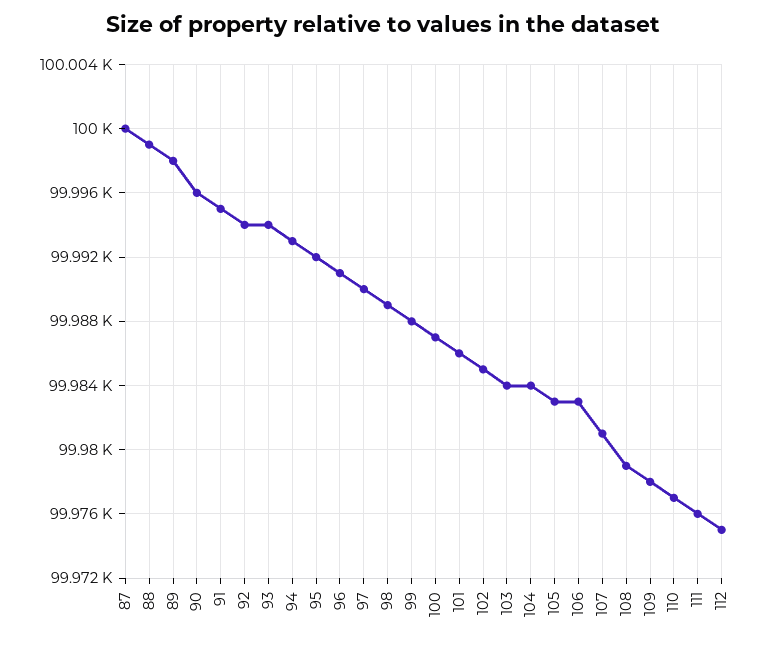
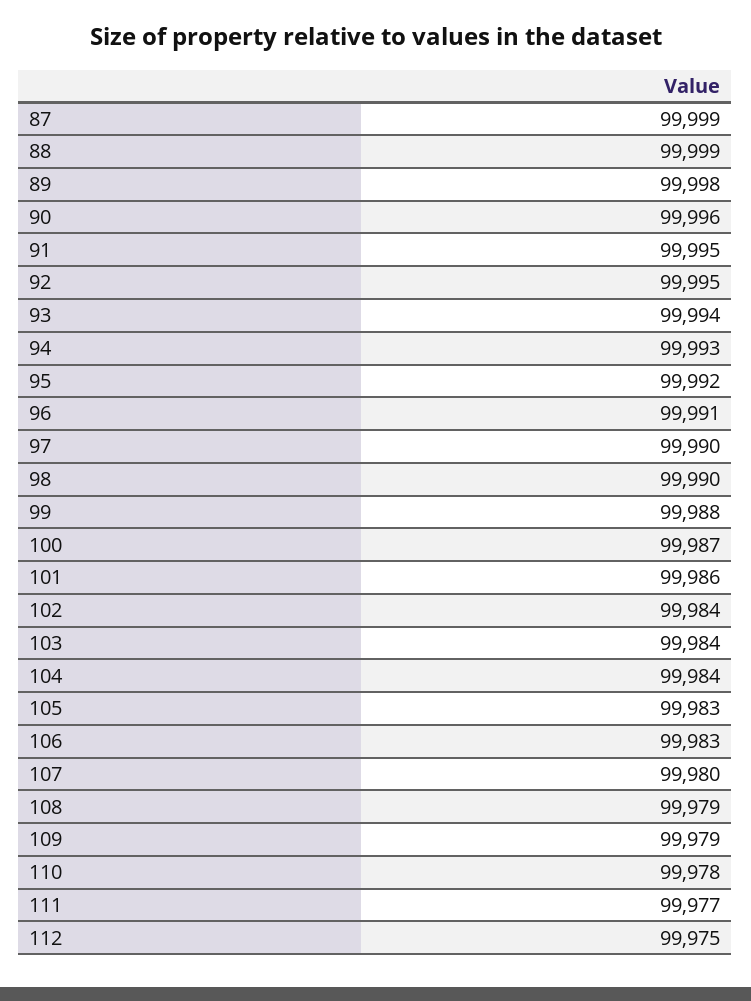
87: 100000 -> 99999
92: 99994 -> 99995
98: 99989 -> 99990
102: 99985 -> 99984
107: 99981 -> 99980
109: 99978 -> 99979
110: 99977 -> 99978
111: 99976 -> 99977

